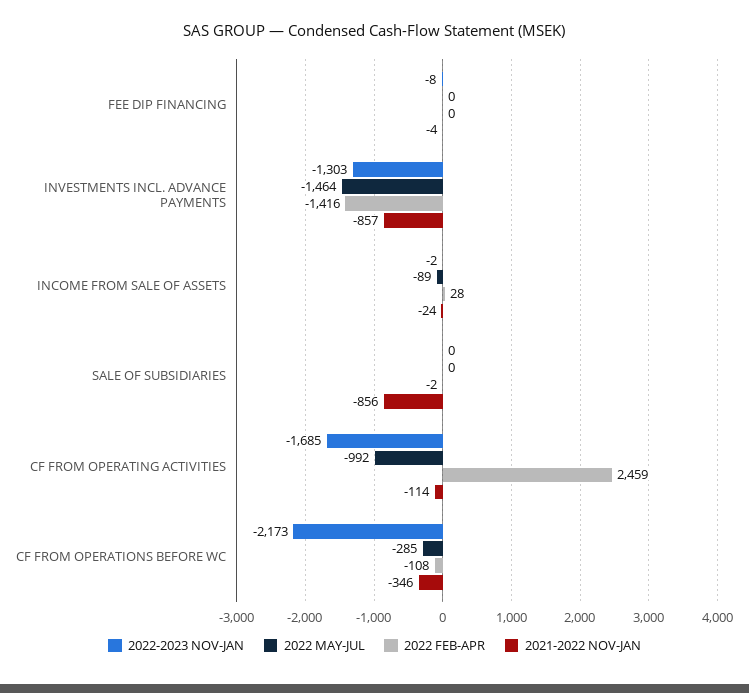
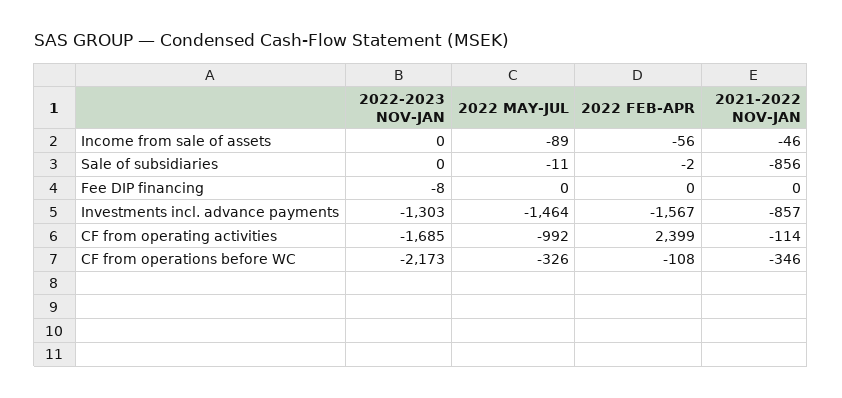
2021-2022 NOV-JAN, FEE DIP FINANCING: -4 -> 0
2022 FEB-APR, INVESTMENTS INCL. ADVANCE PAYMENTS: -1416 -> -1567
2022-2023 NOV-JAN, INCOME FROM SALE OF ASSETS: -2 -> 0
2022 FEB-APR, INCOME FROM SALE OF ASSETS: 28 -> -56
2021-2022 NOV-JAN, INCOME FROM SALE OF ASSETS: -24 -> -46
2022 MAY-JUL, SALE OF SUBSIDIARIES: 0 -> -11
2022 FEB-APR, CF FROM OPERATING ACTIVITIES: 2459 -> 2399
2022 MAY-JUL, CF FROM OPERATIONS BEFORE WC: -285 -> -326

